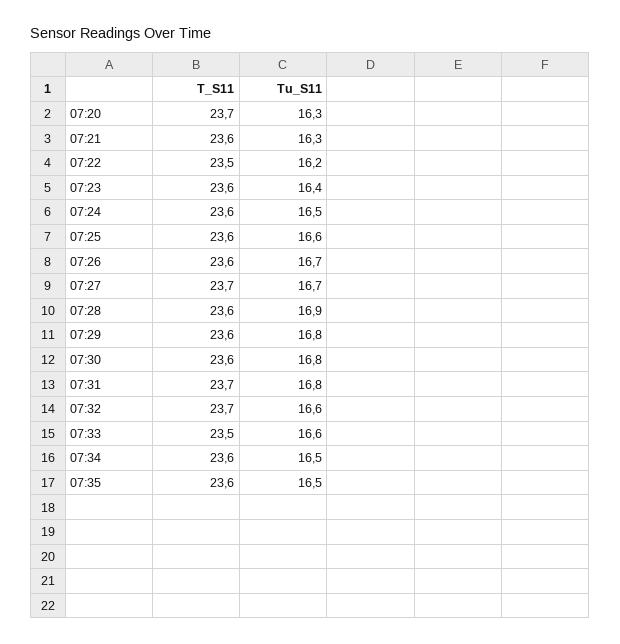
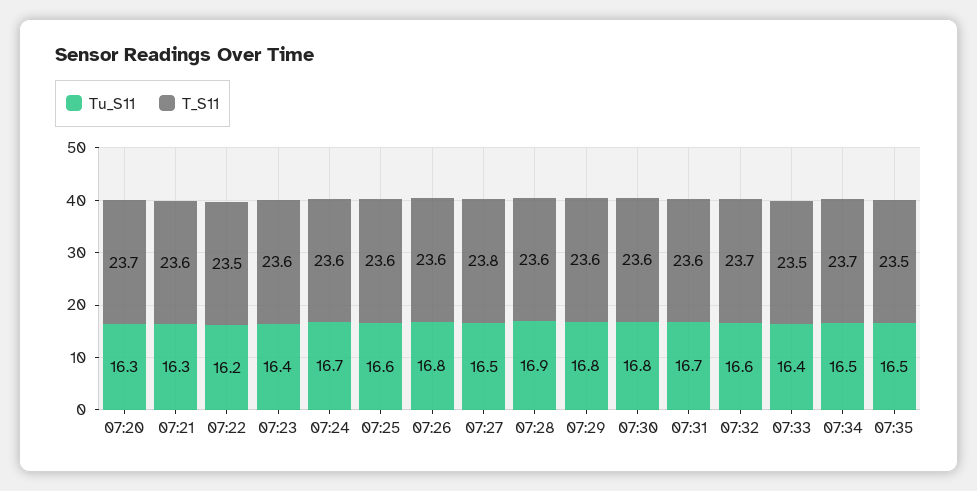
Tu_S11, 07:24: 16.5 -> 16.7
Tu_S11, 07:26: 16.7 -> 16.8
T_S11, 07:27: 23.7 -> 23.8
Tu_S11, 07:27: 16.7 -> 16.5
T_S11, 07:31: 23.7 -> 23.6
Tu_S11, 07:31: 16.8 -> 16.7
Tu_S11, 07:33: 16.6 -> 16.4
T_S11, 07:34: 23.6 -> 23.7
T_S11, 07:35: 23.6 -> 23.5

